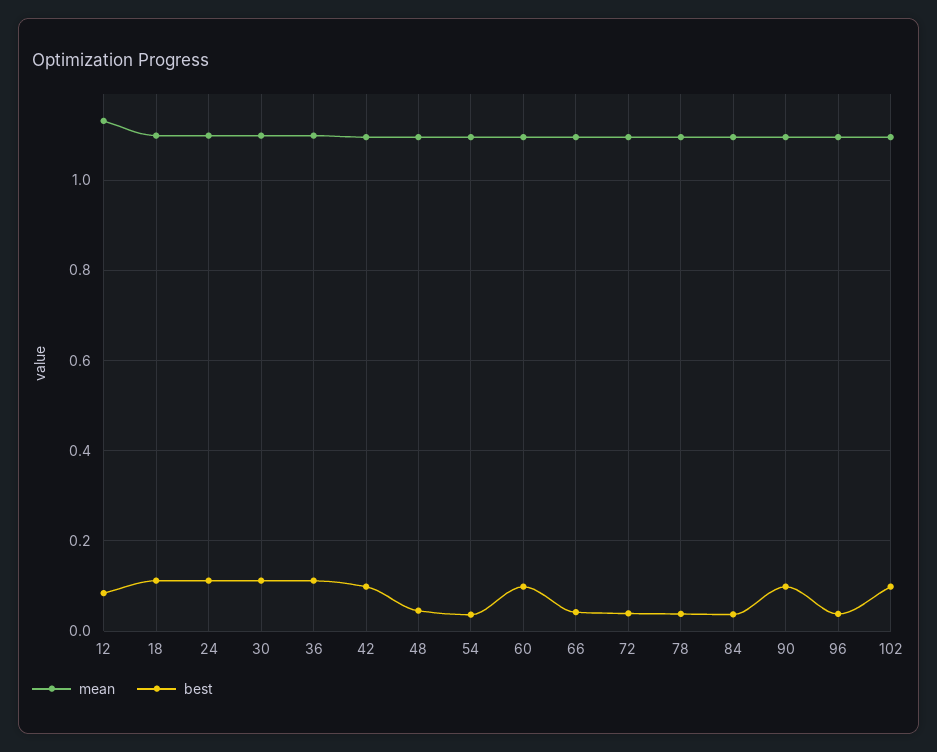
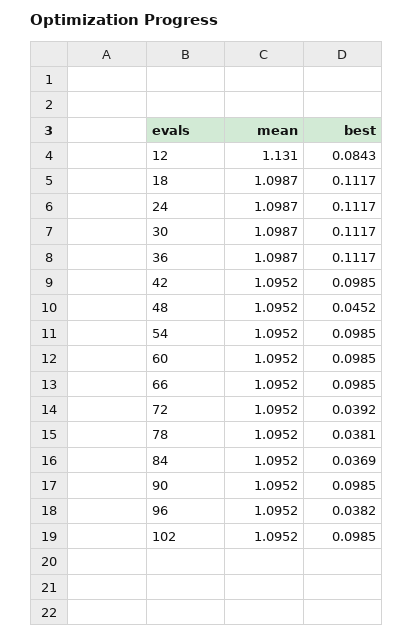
best, 54: 0.04 -> 0.0985
best, 66: 0.04 -> 0.0985

